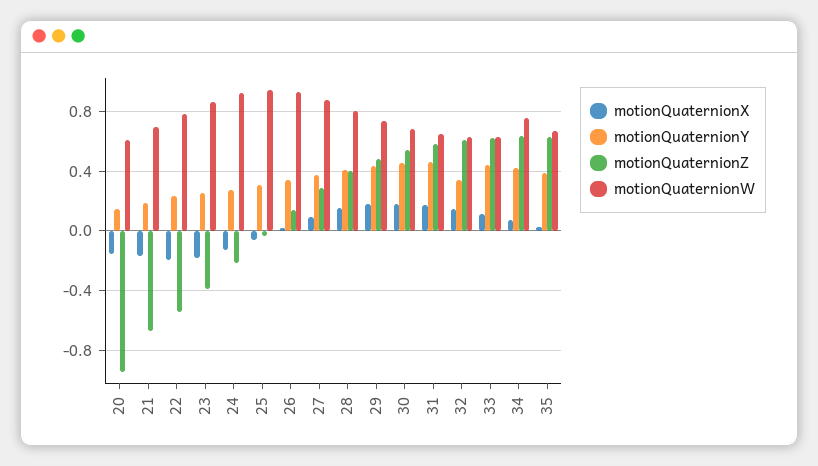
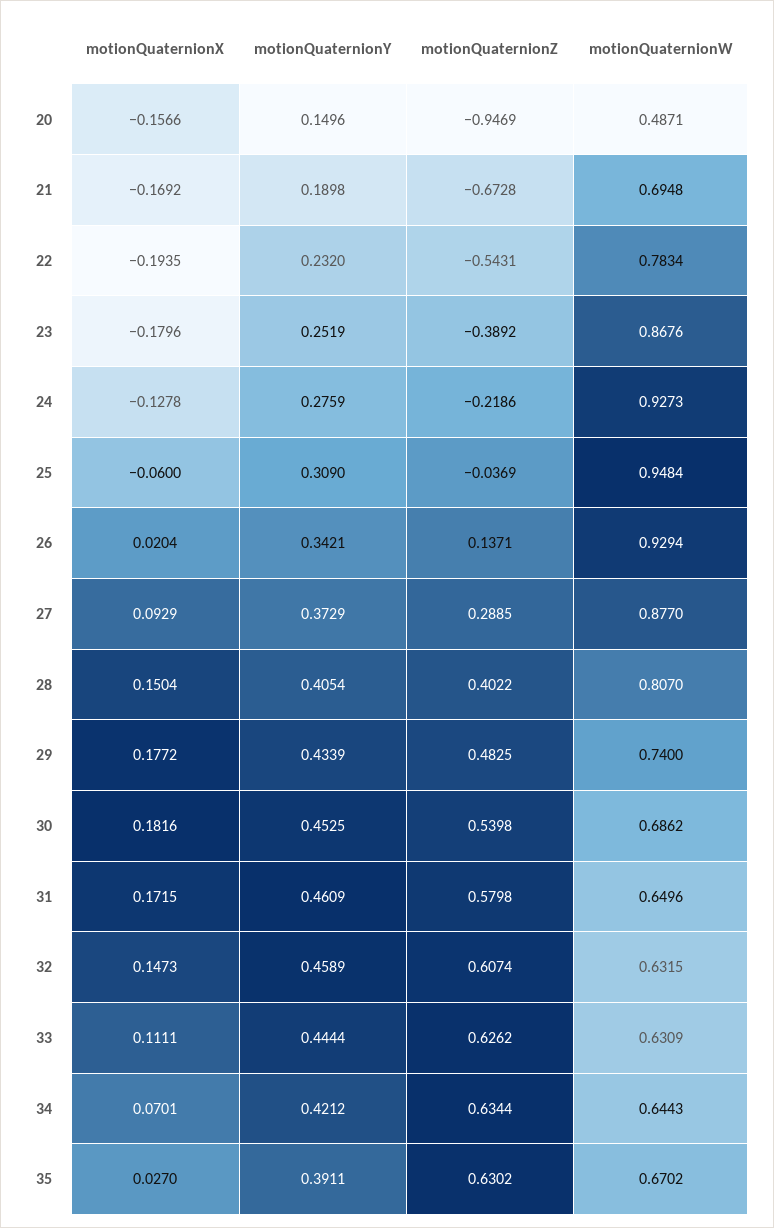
motionQuaternionW, 20: 0.6 -> 0.4871
motionQuaternionY, 32: 0.35 -> 0.4589
motionQuaternionW, 34: 0.75 -> 0.6443

